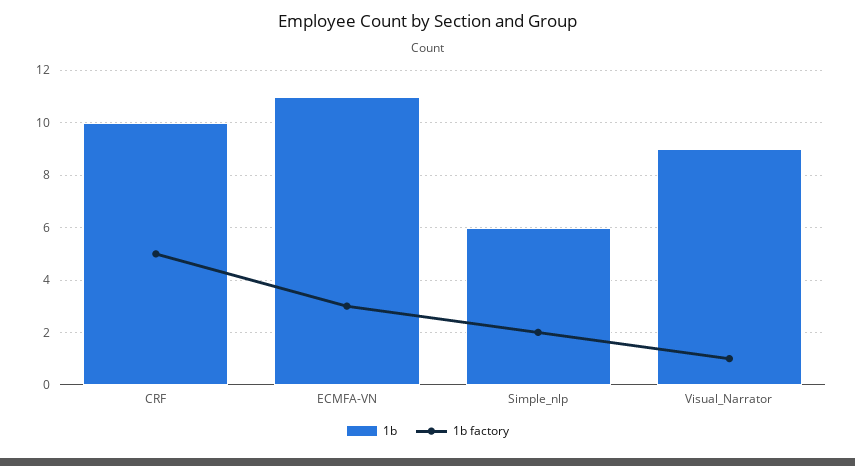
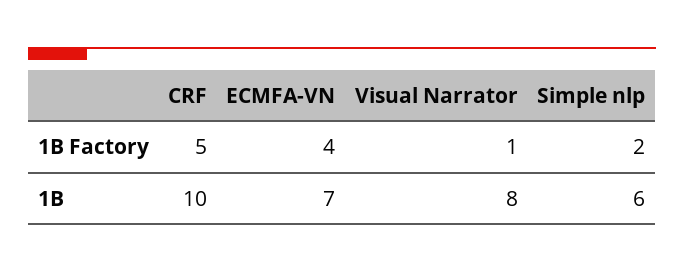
1b, ECMFA-VN: 11 -> 7
1b factory, ECMFA-VN: 3 -> 4
1b, Visual_Narrator: 9 -> 8

